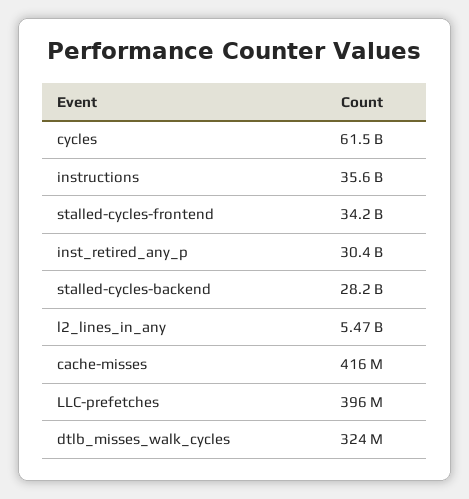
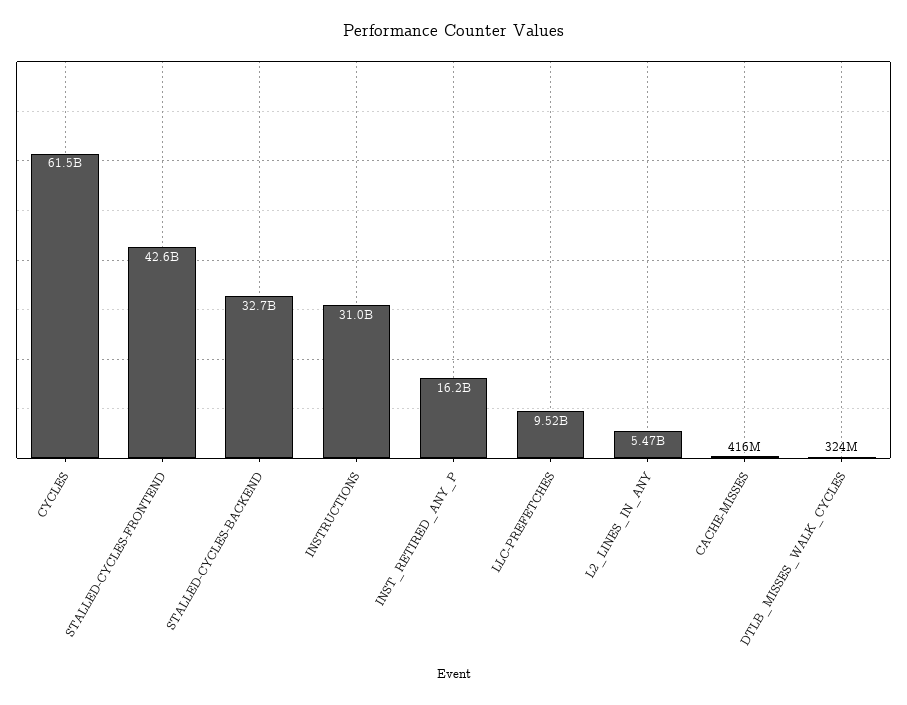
instructions: 35600000000 -> 31000000000
stalled-cycles-frontend: 34200000000 -> 42600000000
inst_retired_any_p: 30400000000 -> 16200000000
stalled-cycles-backend: 28200000000 -> 32700000000
LLC-prefetches: 396000000 -> 9520000000

